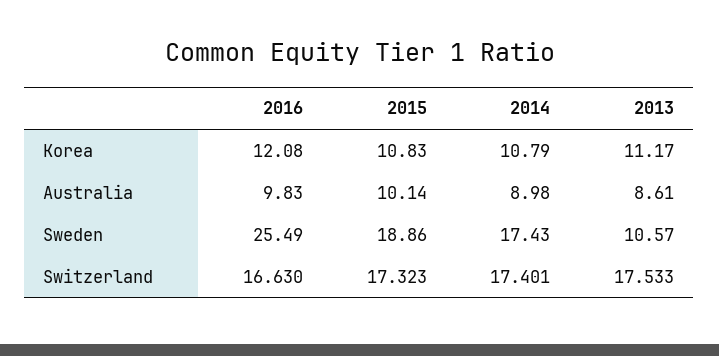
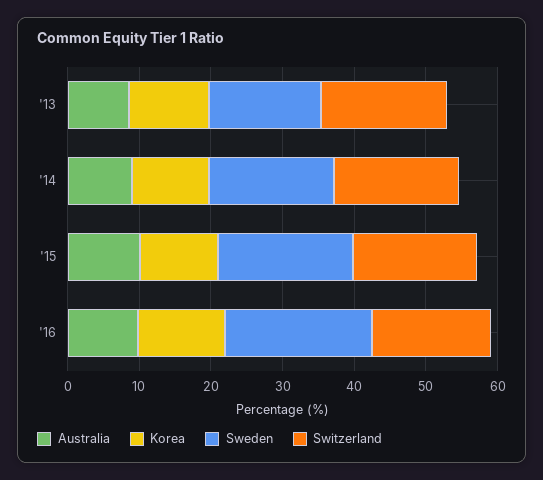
Sweden, 2016: 25.49 -> 20
Sweden, 2013: 10.57 -> 16

